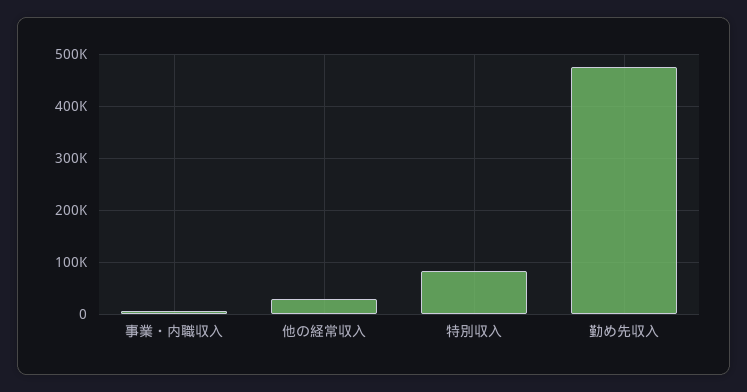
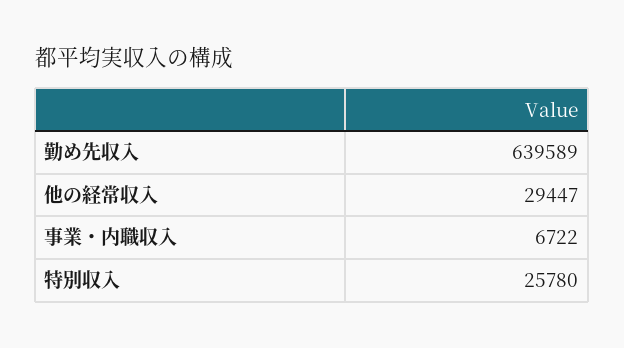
特別収入: 80000 -> 25780
勤め先収入: 480000 -> 639589

